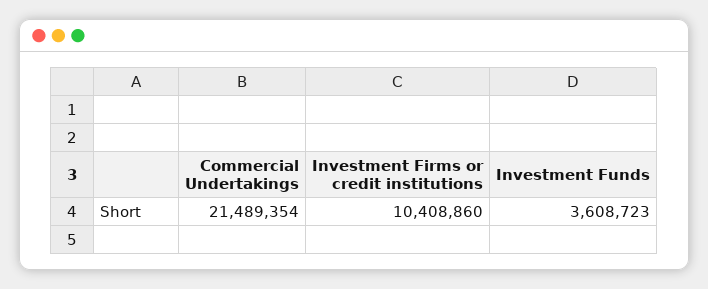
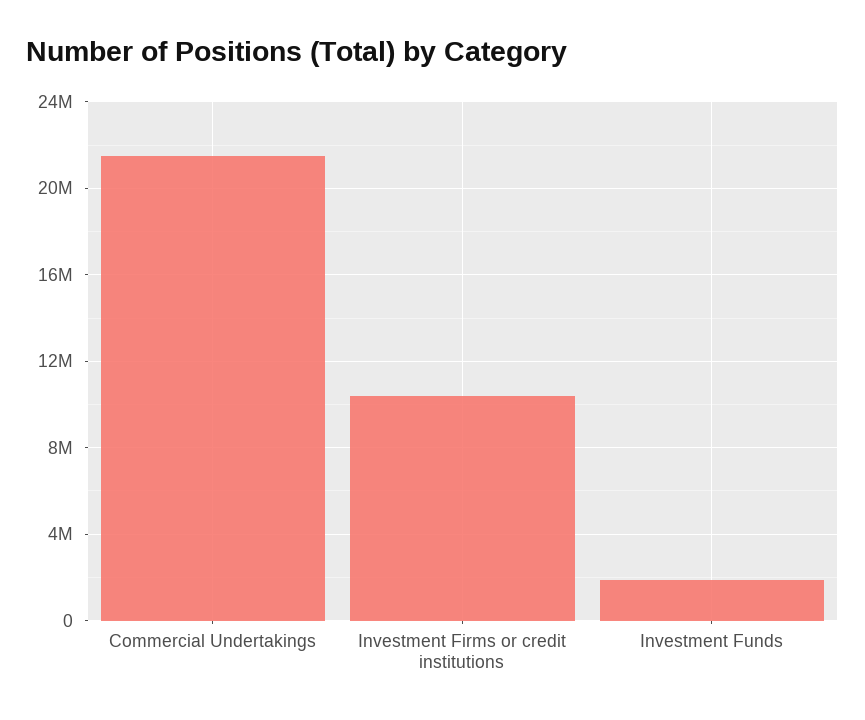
Investment Funds: 3608723 -> 2000000

